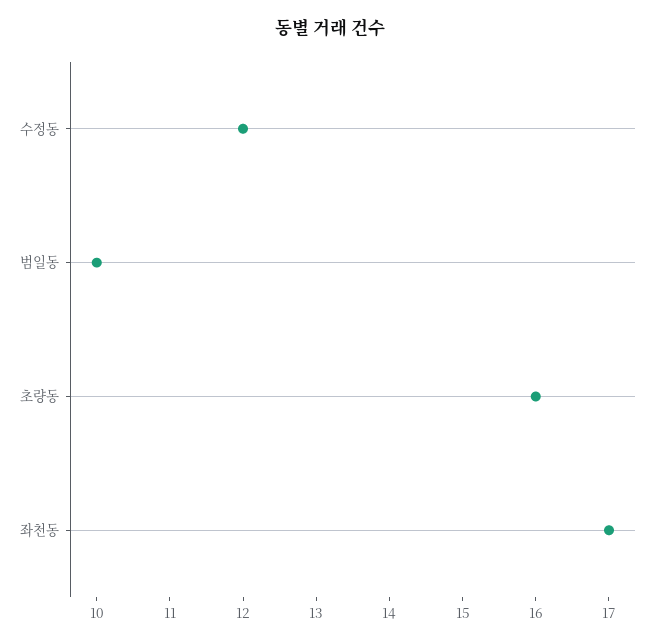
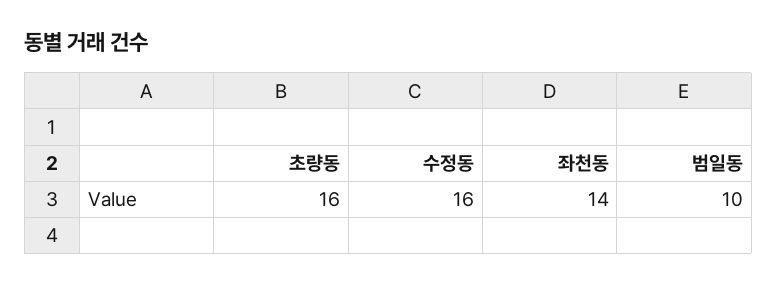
수정동: 12 -> 16
좌천동: 17 -> 14

